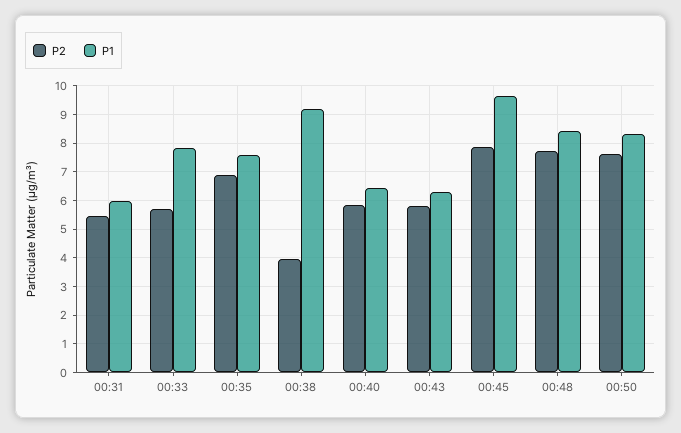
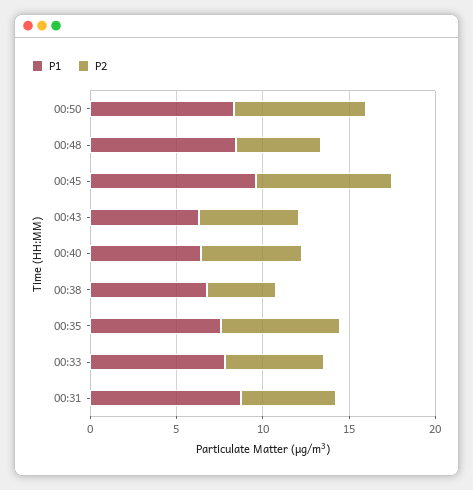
P1, 00:31: 6 -> 9
P1, 00:38: 9.25 -> 7
P2, 00:48: 7.75 -> 5

